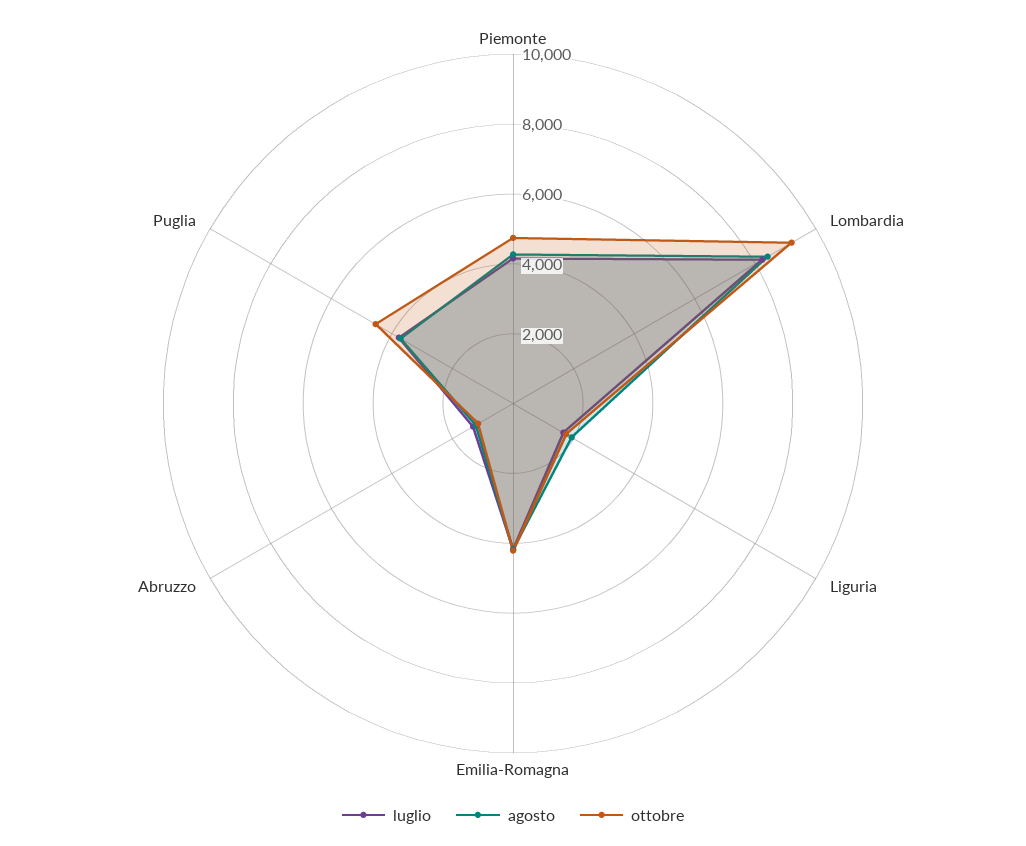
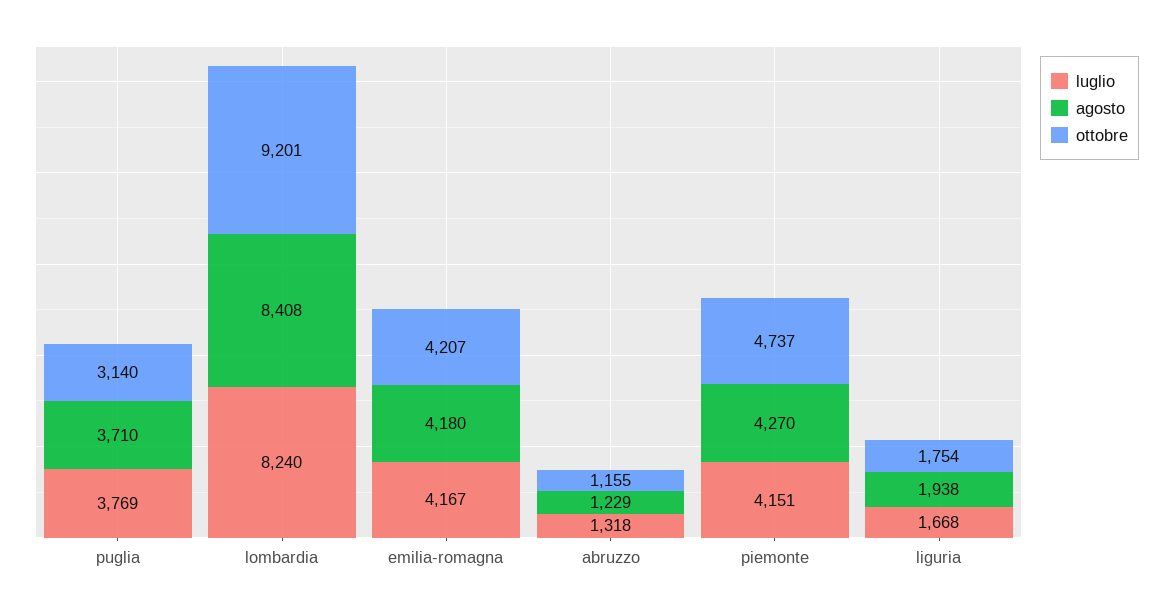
ottobre, Puglia: 4500 -> 3140

